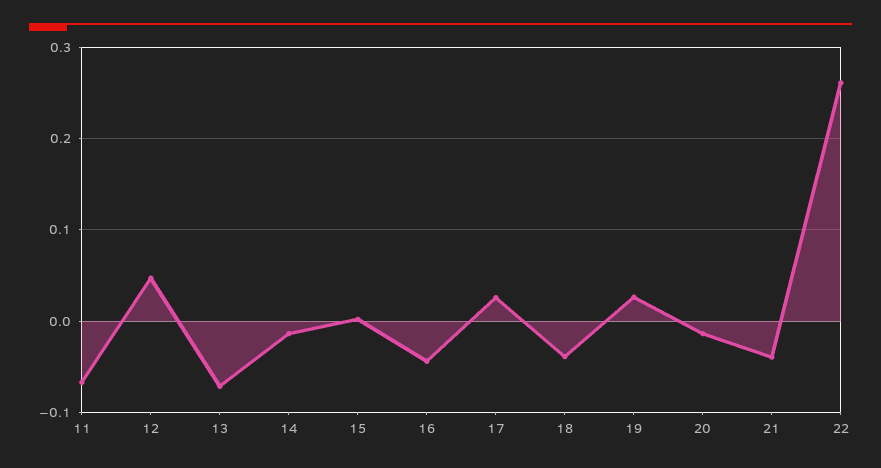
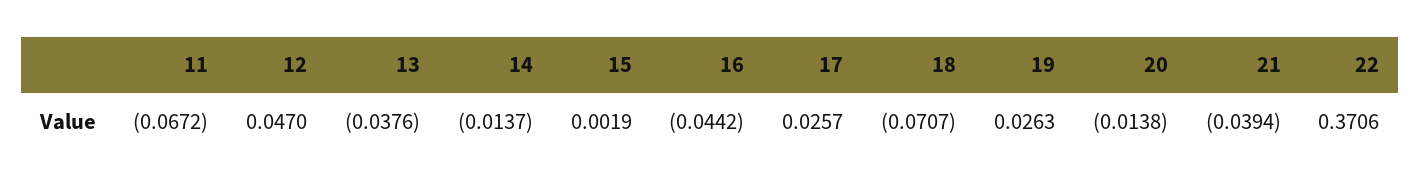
13: -0.07 -> -0.0376
18: -0.04 -> -0.0707
22: 0.26 -> 0.3706

